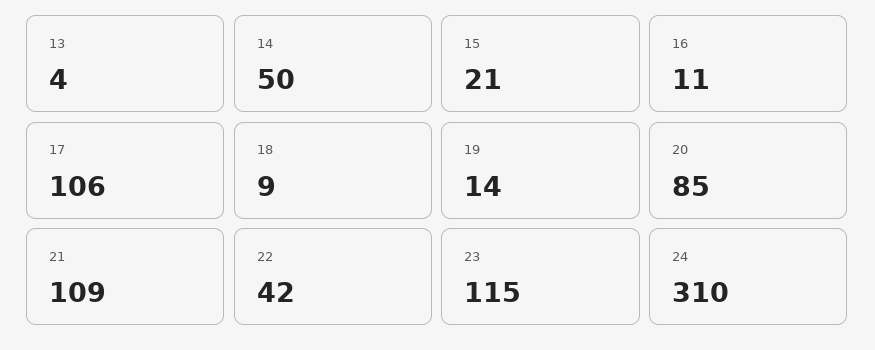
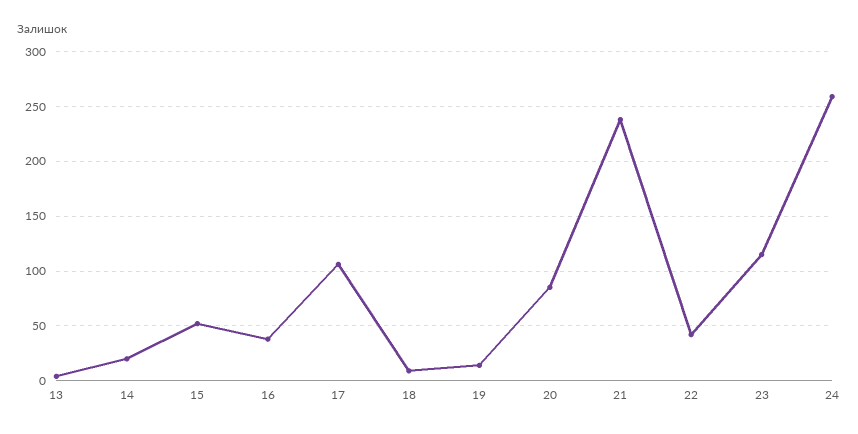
14: 50 -> 20
15: 21 -> 50
16: 11 -> 40
21: 109 -> 240
24: 310 -> 260

